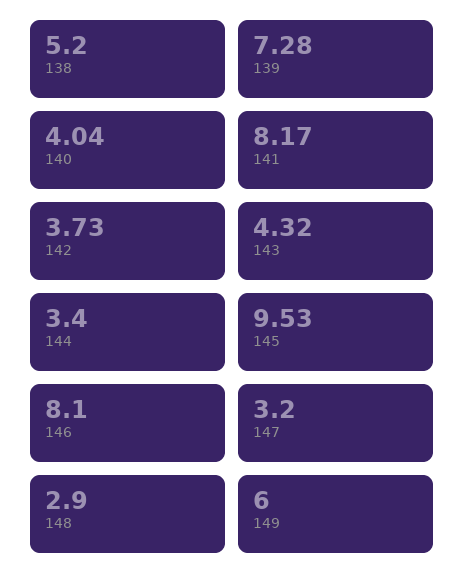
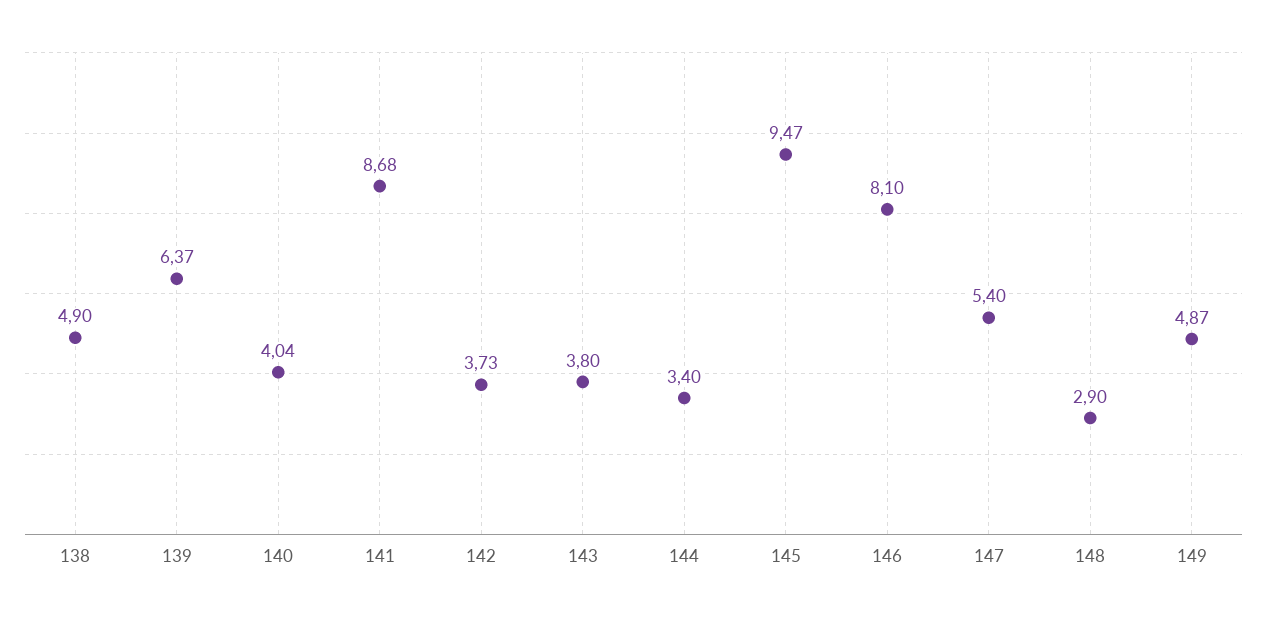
138: 5.2 -> 4.9
139: 7.28 -> 6.37
141: 8.17 -> 8.68
143: 4.32 -> 3.8
145: 9.53 -> 9.47
147: 3.2 -> 5.4
149: 6 -> 4.87

